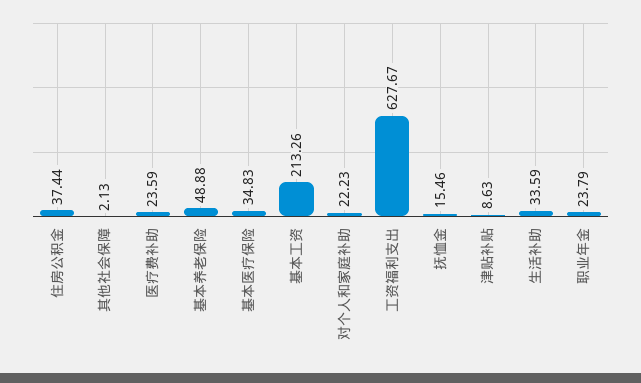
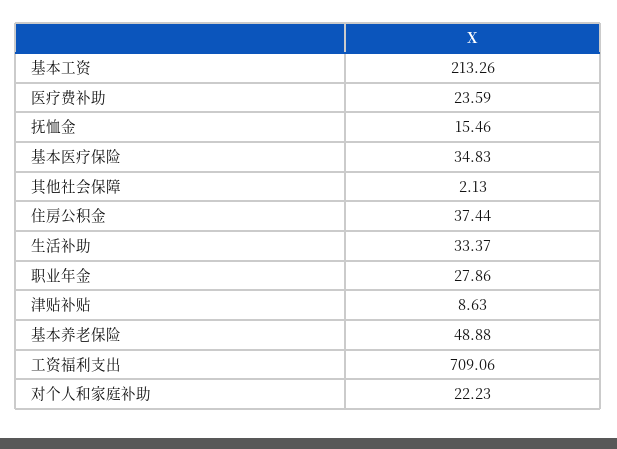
工资福利支出: 627.67 -> 709.06
生活补助: 33.59 -> 33.37
职业年金: 23.79 -> 27.86

